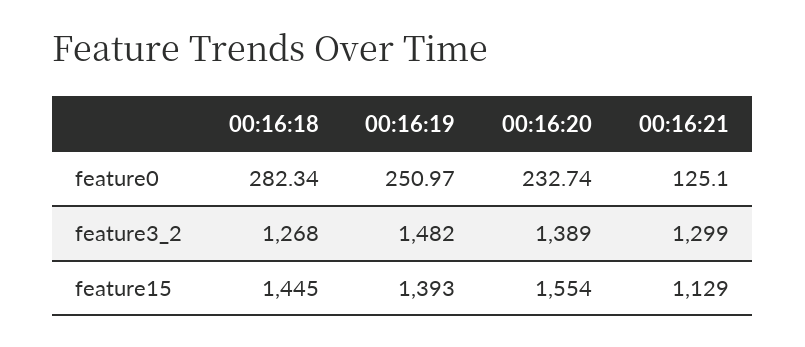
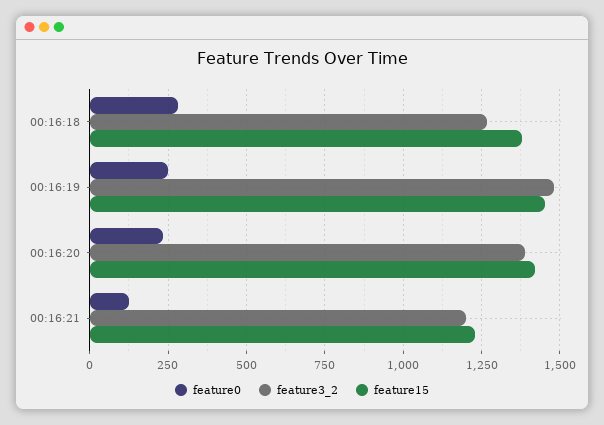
feature3_2, 00:16:21: 1299 -> 1200
feature15, 00:16:18: 1445 -> 1375
feature15, 00:16:19: 1393 -> 1450
feature15, 00:16:20: 1554 -> 1425
feature15, 00:16:21: 1129 -> 1225

